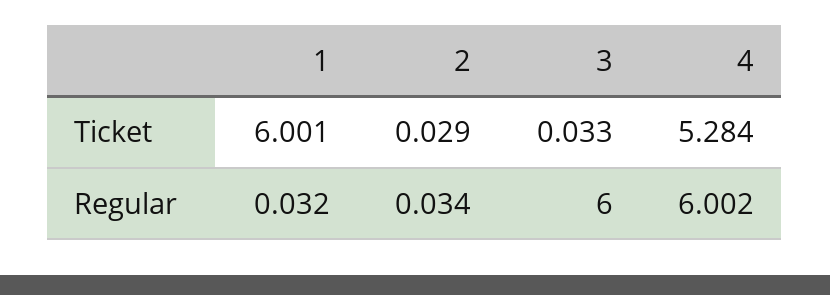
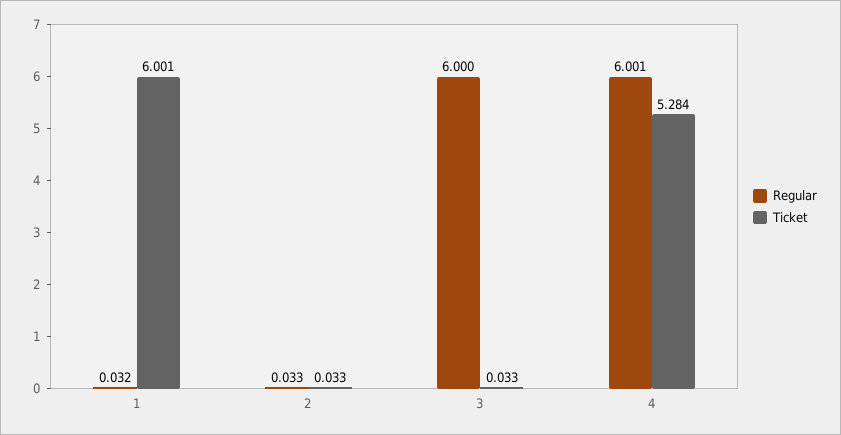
Ticket, 2: 0.029 -> 0.033
Regular, 2: 0.034 -> 0.033
Regular, 4: 6.002 -> 6.001

